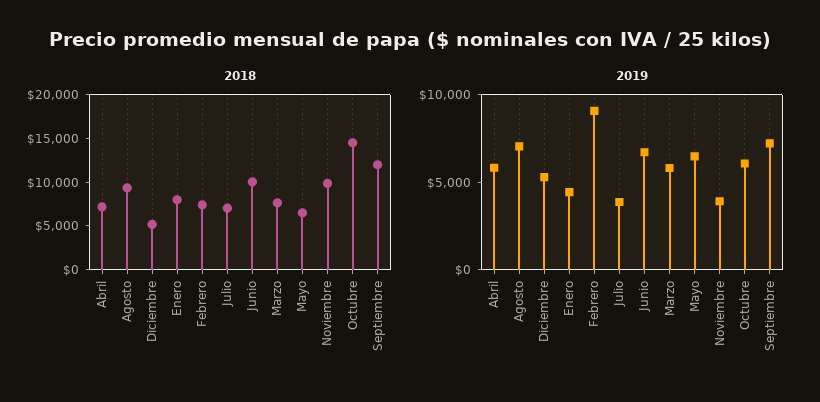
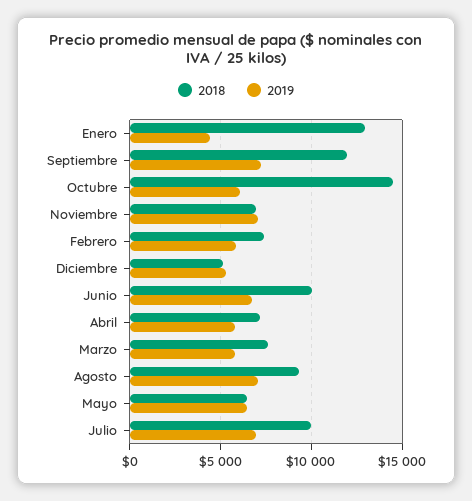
2018, Enero: 8000 -> 13000
2018, Julio: 7000 -> 10000
2018, Noviembre: 10000 -> 7000
2019, Febrero: 9000 -> 6000
2019, Julio: 4000 -> 7000
2019, Noviembre: 4000 -> 7000

